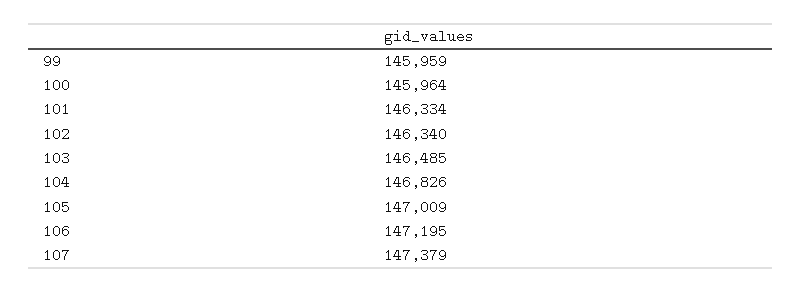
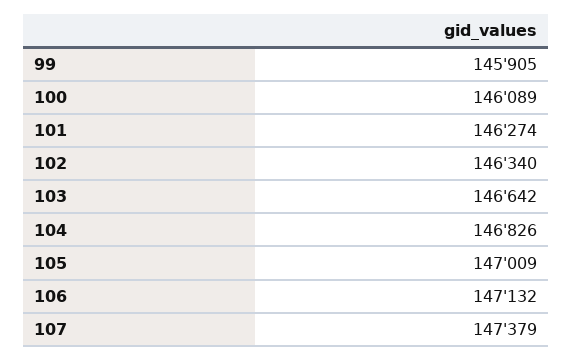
99: 145959 -> 145905
100: 145964 -> 146089
101: 146334 -> 146274
103: 146485 -> 146642
106: 147195 -> 147132

